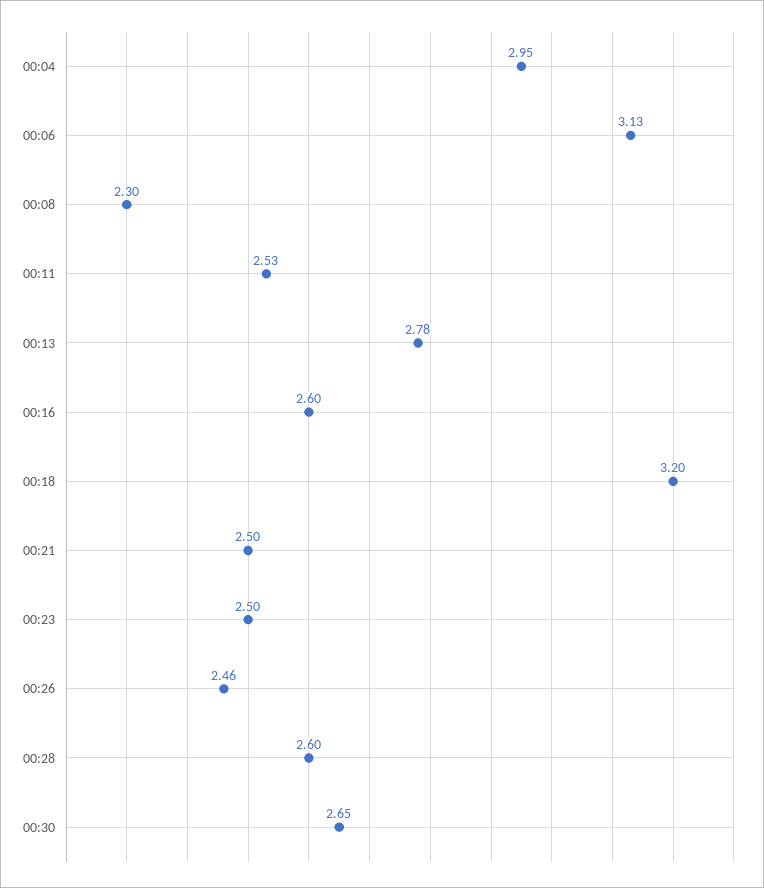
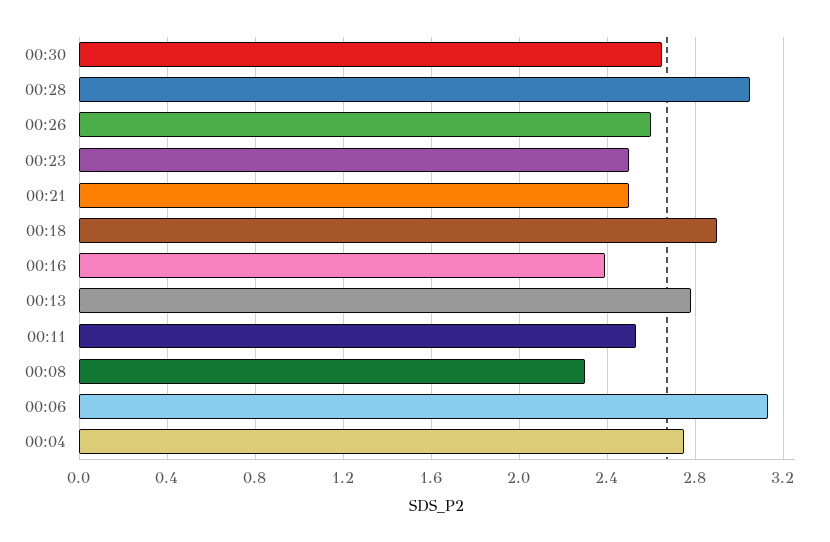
00:04: 2.95 -> 2.75
00:16: 2.6 -> 2.4
00:18: 3.2 -> 2.9
00:26: 2.46 -> 2.6
00:28: 2.6 -> 3.05

